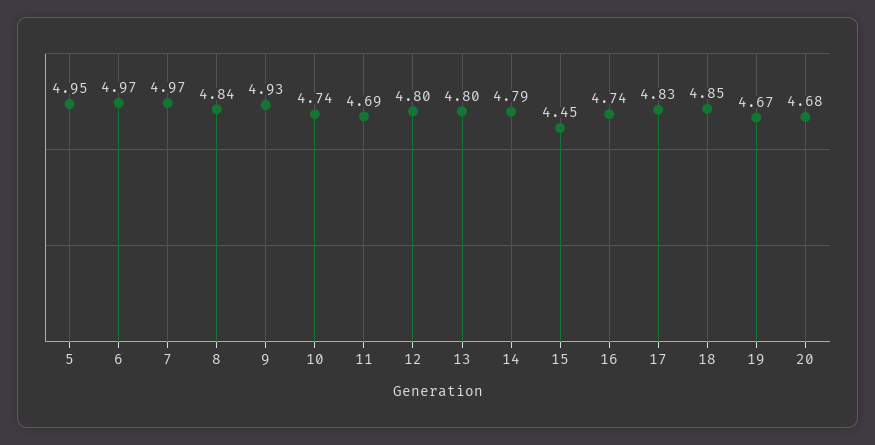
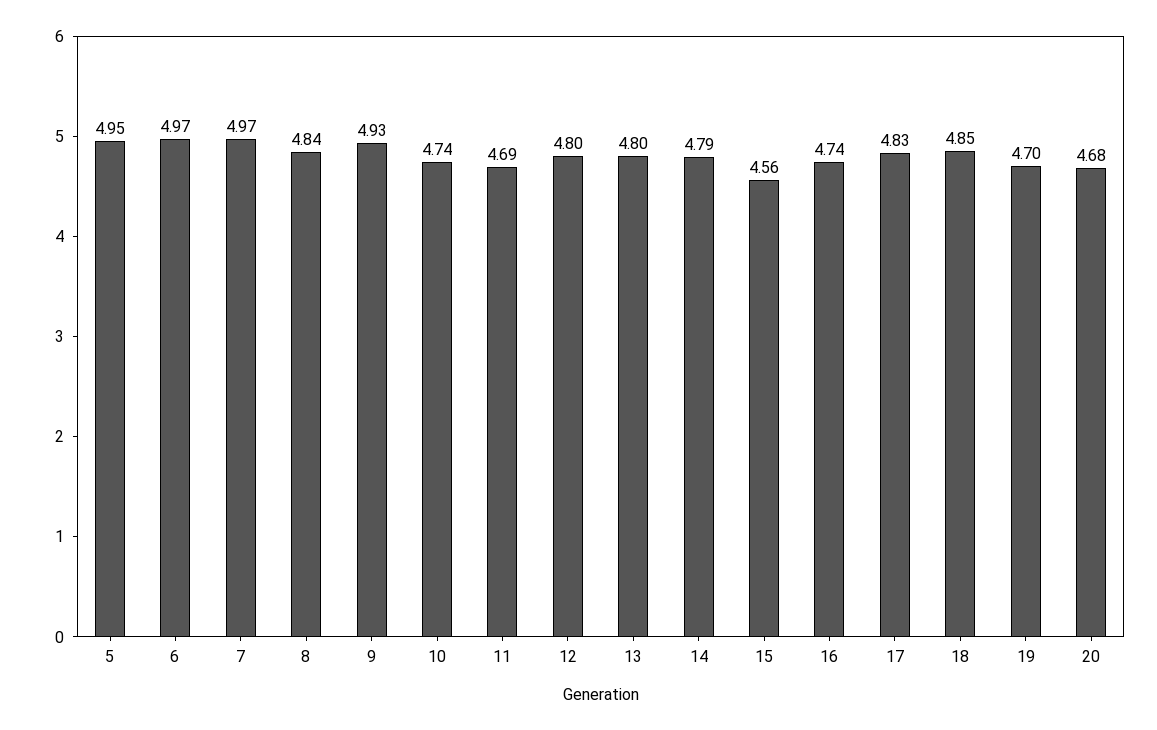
15: 4.45 -> 4.56
19: 4.67 -> 4.7

